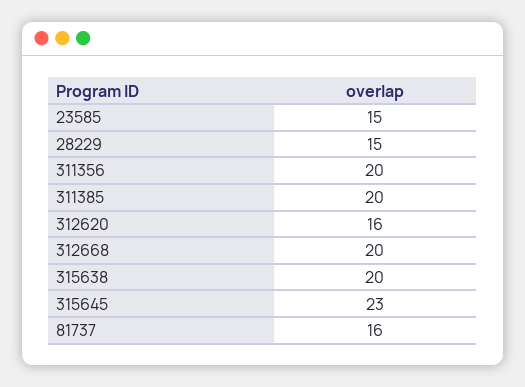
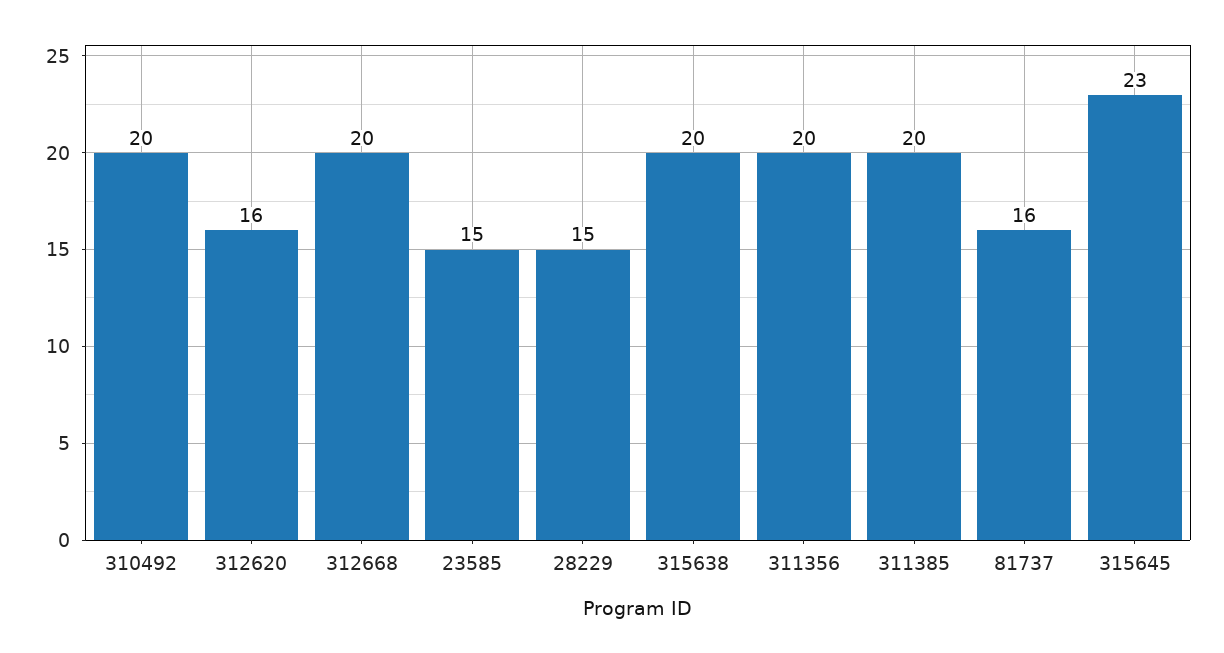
310492: none -> 20

